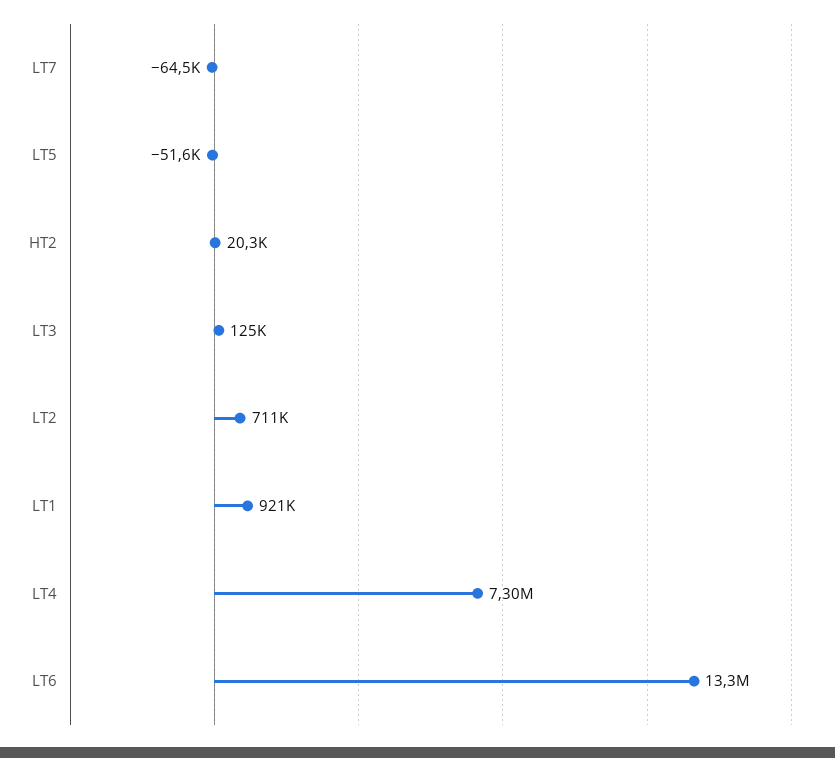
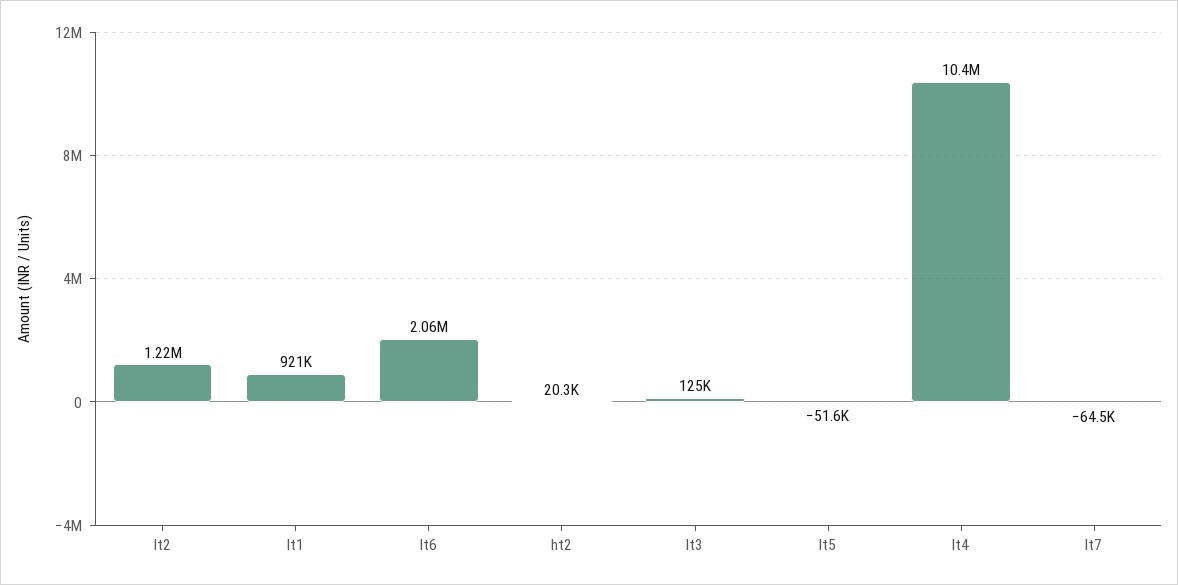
LT2: 711000 -> 1220000
LT4: 7300000 -> 10400000
LT6: 13300000 -> 2060000

